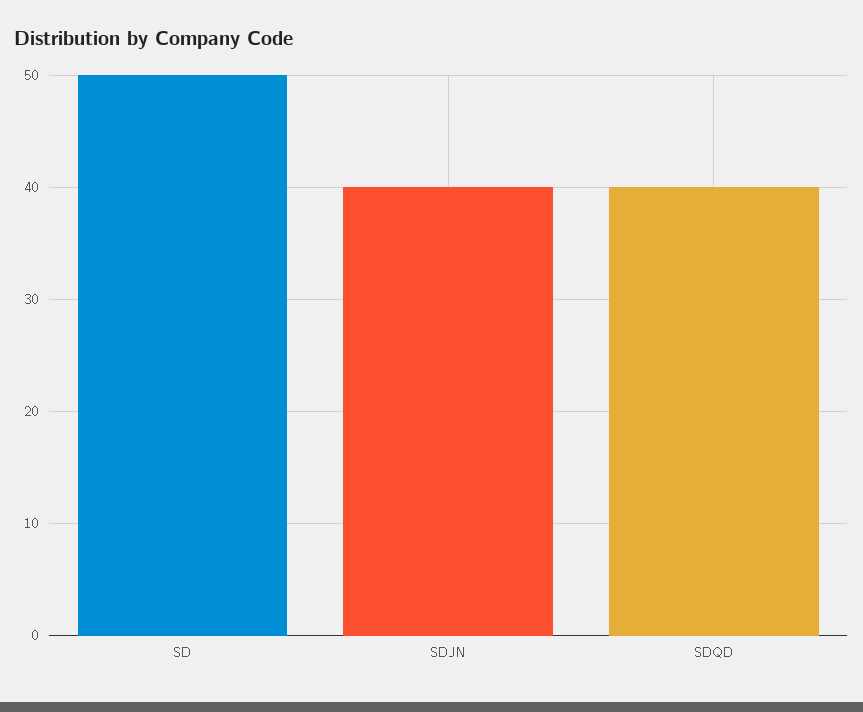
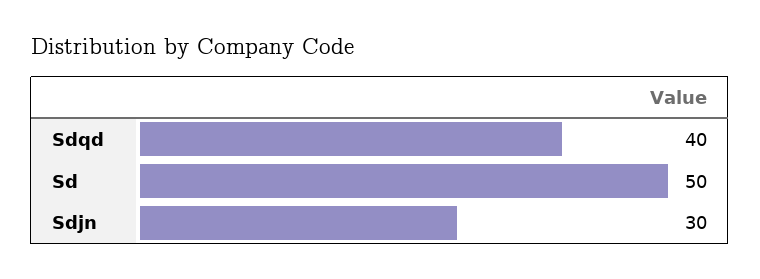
SDJN: 40 -> 30

